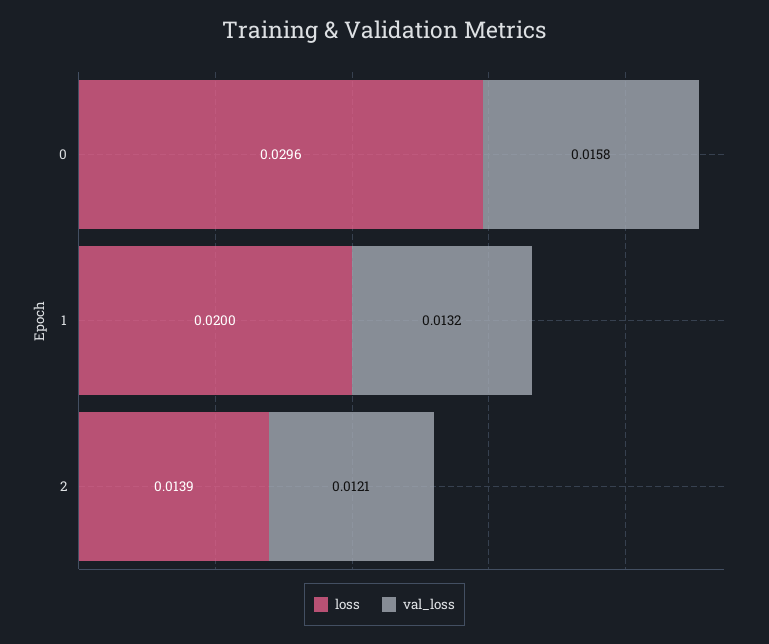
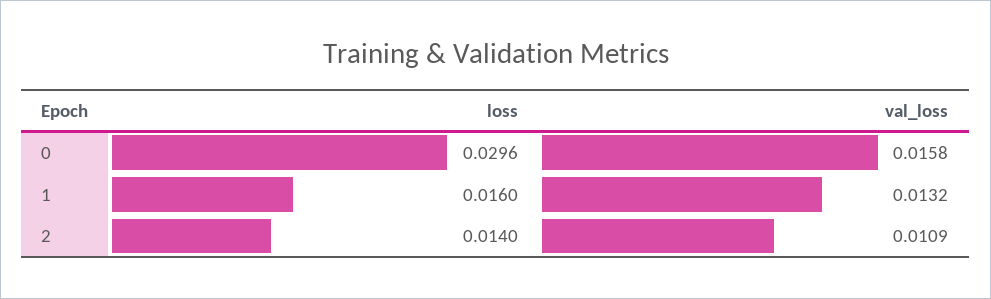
loss, 1: 0.02 -> 0.016
loss, 2: 0.0139 -> 0.014
val_loss, 2: 0.0121 -> 0.0109

